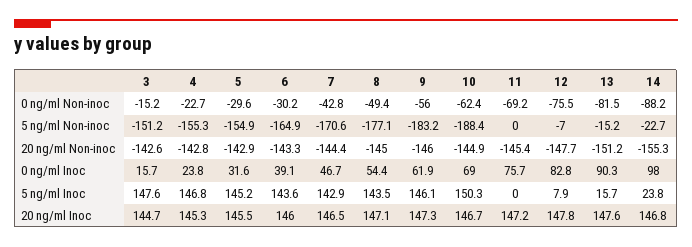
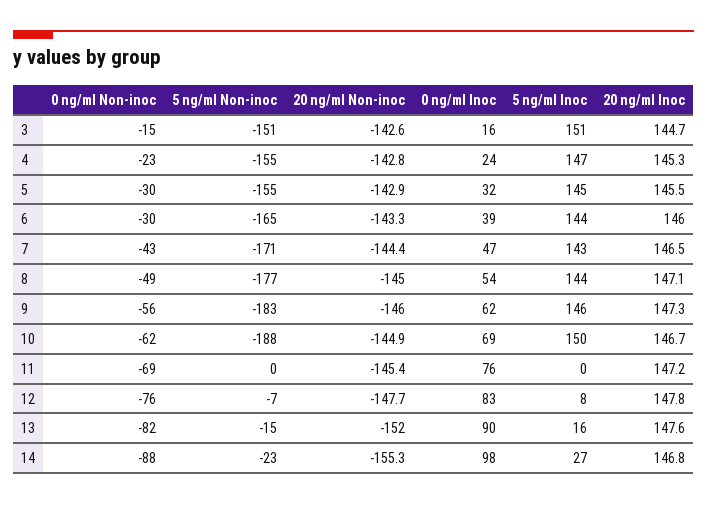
13, 20 ng/ml Non-inoc: -151.2 -> -152
3, 5 ng/ml Inoc: 147.6 -> 151
14, 5 ng/ml Inoc: 23.8 -> 27

